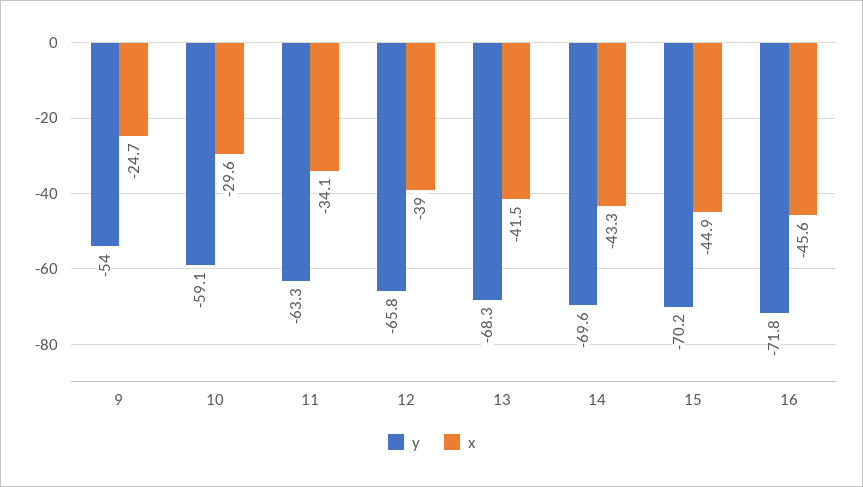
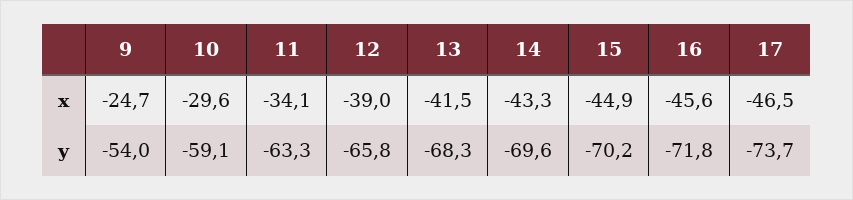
x, 17: none -> -46.5
y, 17: none -> -73.7

